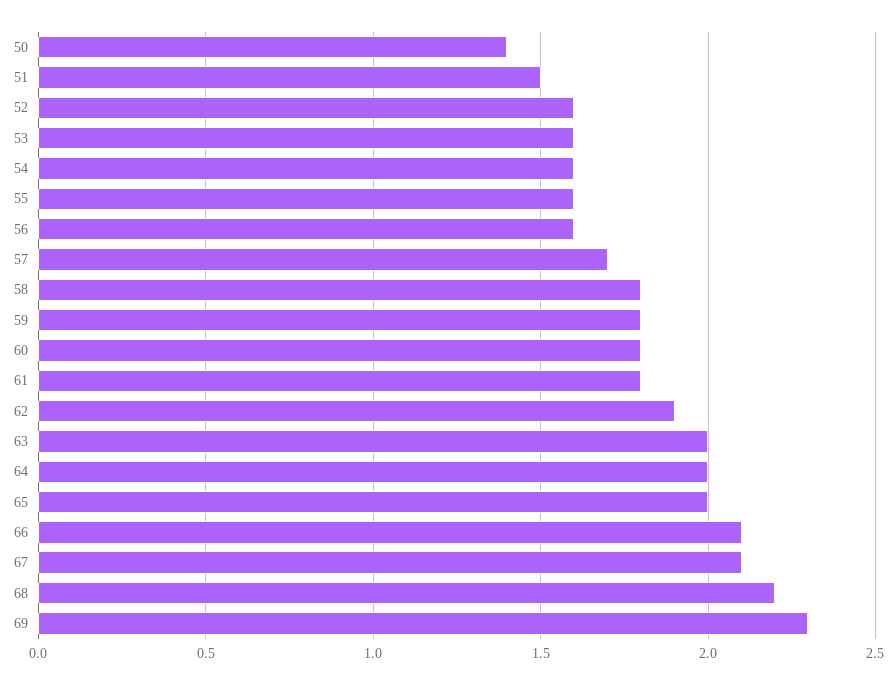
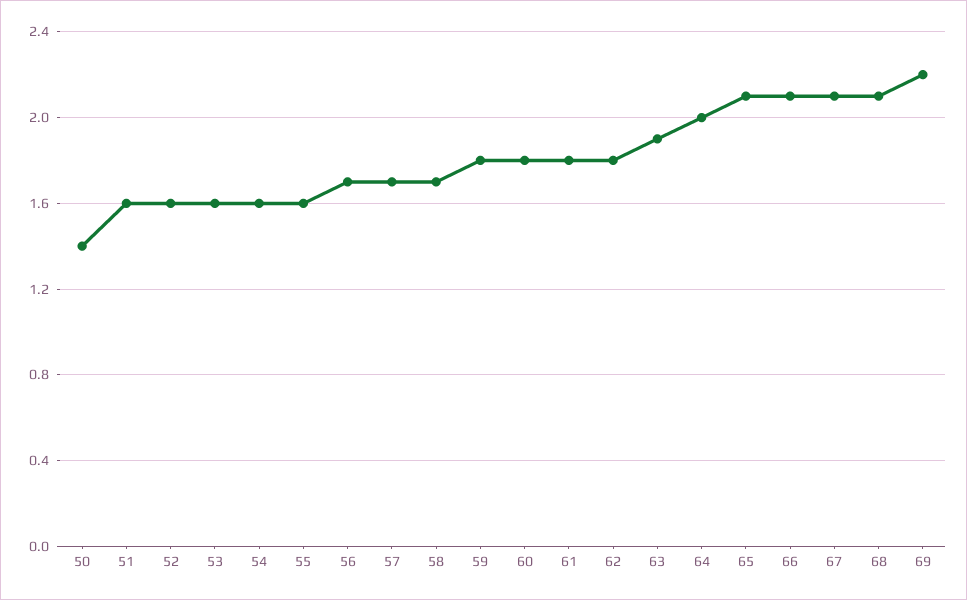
51: 1.5 -> 1.6
56: 1.6 -> 1.7
58: 1.8 -> 1.7
62: 1.9 -> 1.8
63: 2 -> 1.9
65: 2 -> 2.1
68: 2.2 -> 2.1
69: 2.3 -> 2.2

